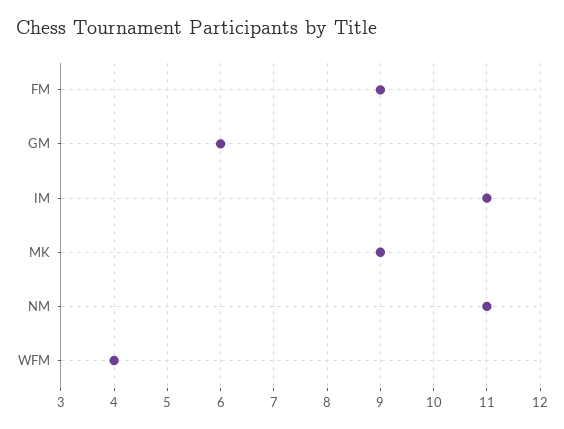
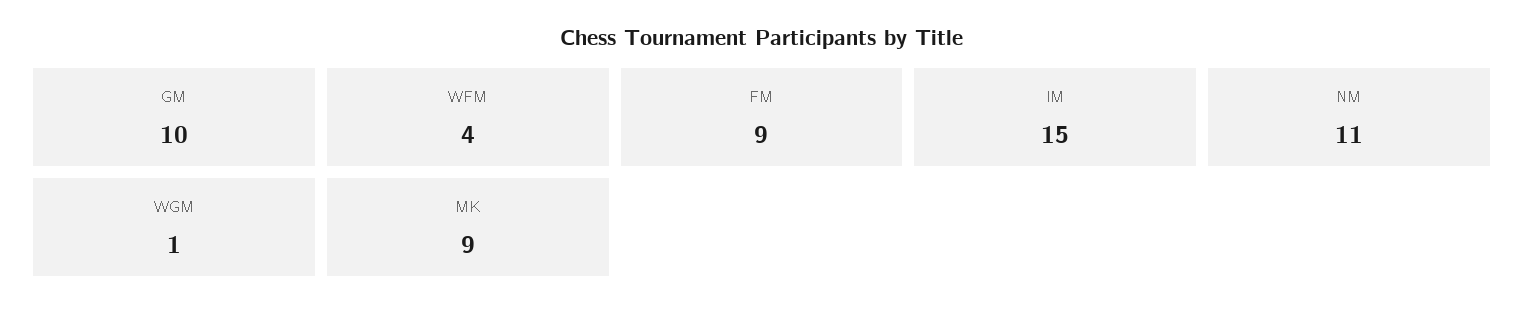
GM: 6 -> 10
IM: 11 -> 15
WGM: none -> 1

